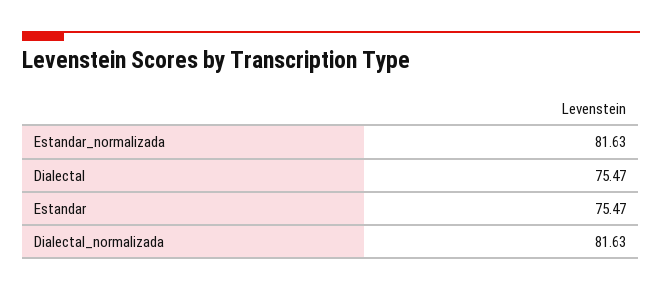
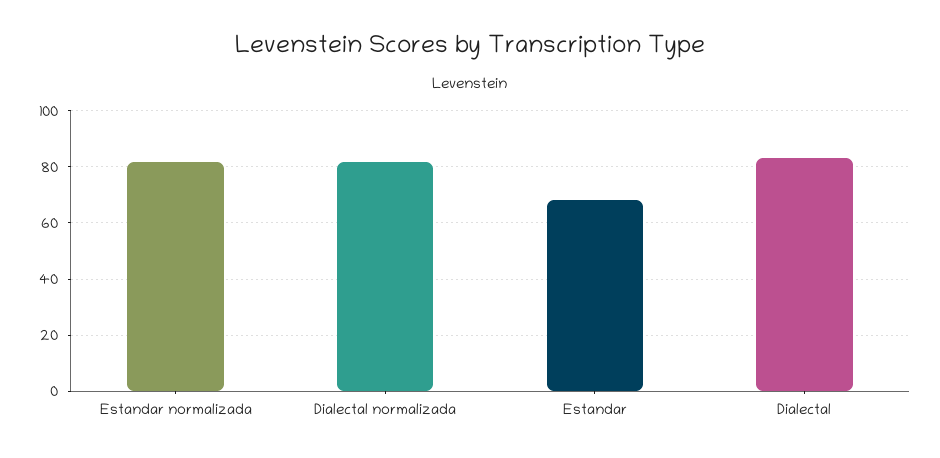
Dialectal: 75.47 -> 82.5
Estandar: 75.47 -> 67.5

